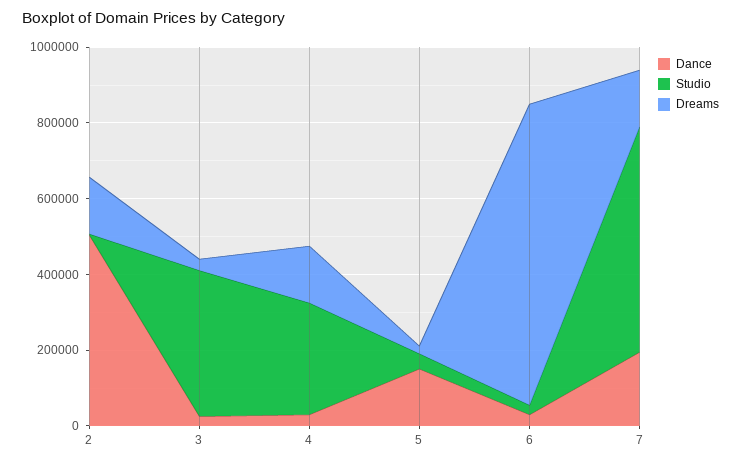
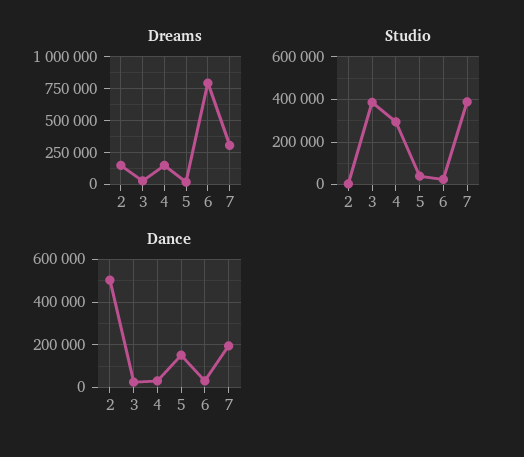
Studio, 7: 600000 -> 400000
Dreams, 7: 150000 -> 300000

